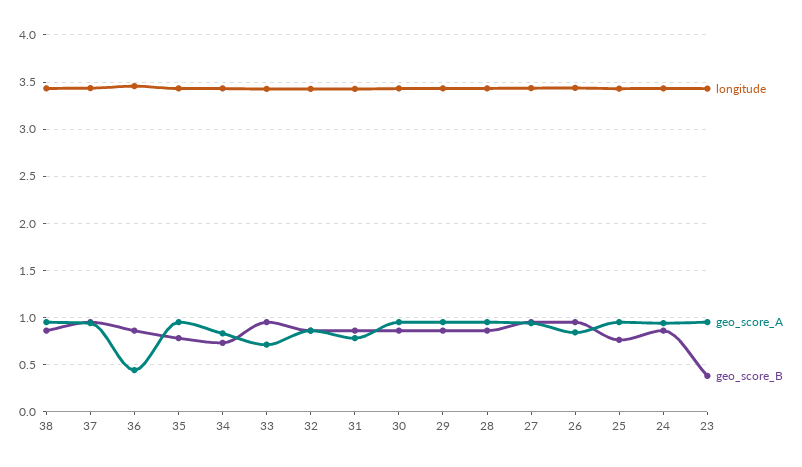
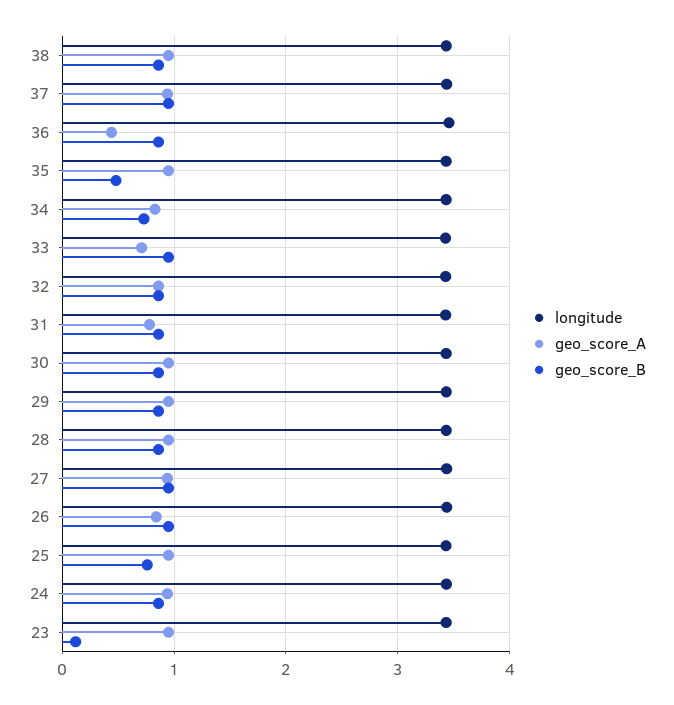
geo_score_B, 35: 0.8 -> 0.5
geo_score_B, 23: 0.4 -> 0.1

